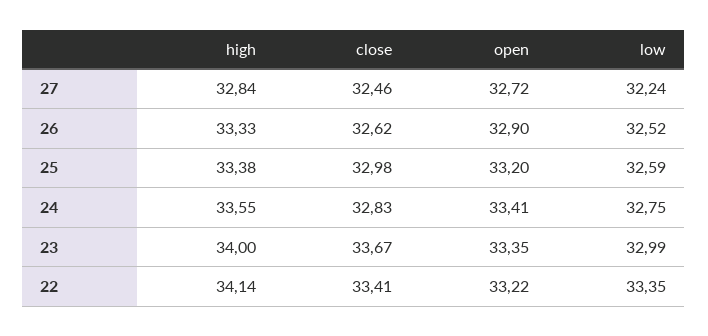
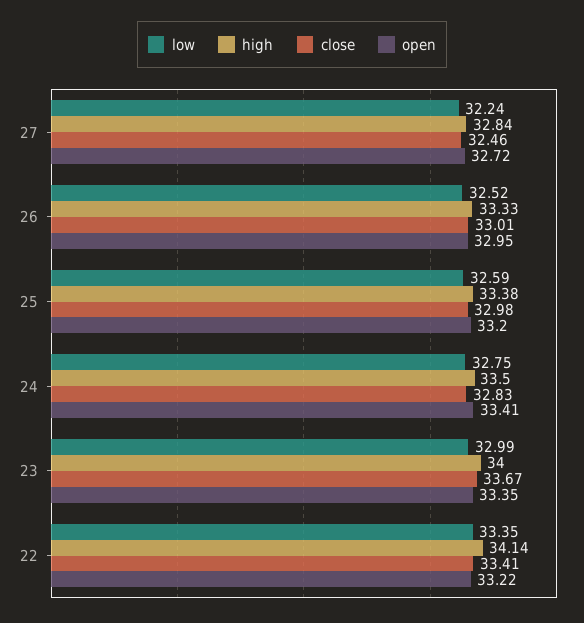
close, 26: 32.62 -> 33.01
open, 26: 32.9 -> 32.95
high, 24: 33.55 -> 33.5

